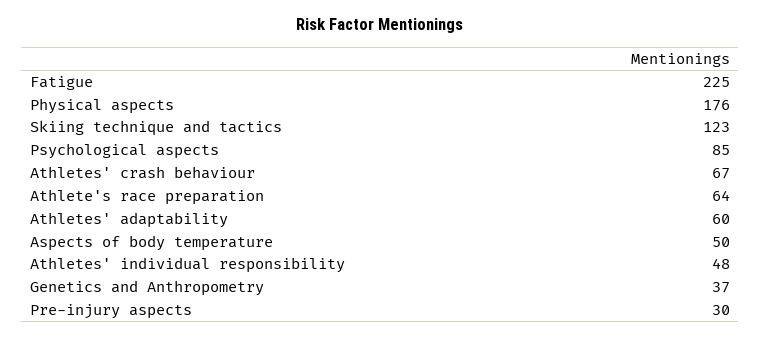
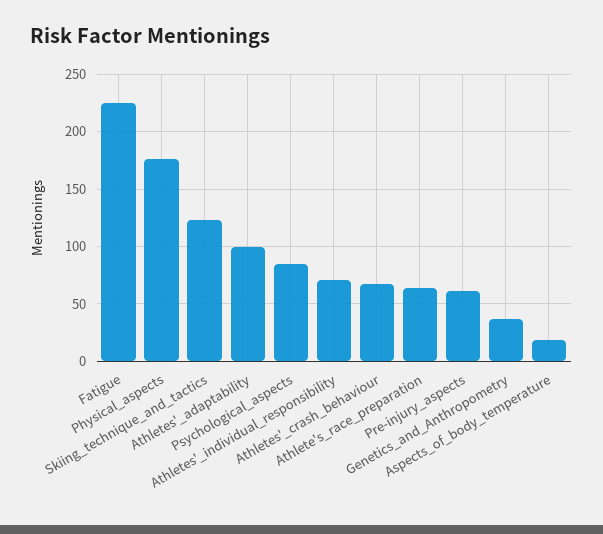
Athletes' adaptability: 60 -> 100
Aspects of body temperature: 50 -> 20
Athletes' individual responsibility: 48 -> 70
Pre-injury aspects: 30 -> 60

